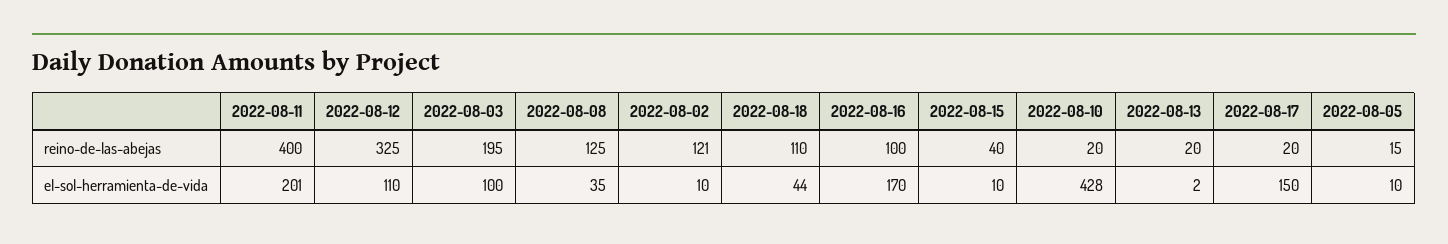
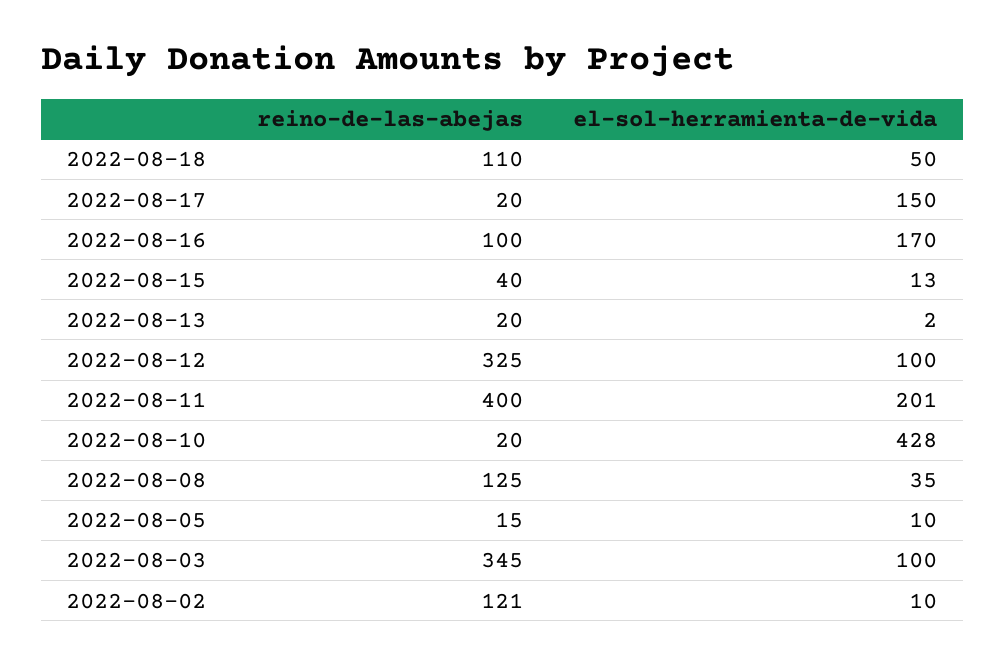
2022-08-03, reino-de-las-abejas: 195 -> 345
2022-08-12, el-sol-herramienta-de-vida: 110 -> 100
2022-08-18, el-sol-herramienta-de-vida: 44 -> 50
2022-08-15, el-sol-herramienta-de-vida: 10 -> 13

